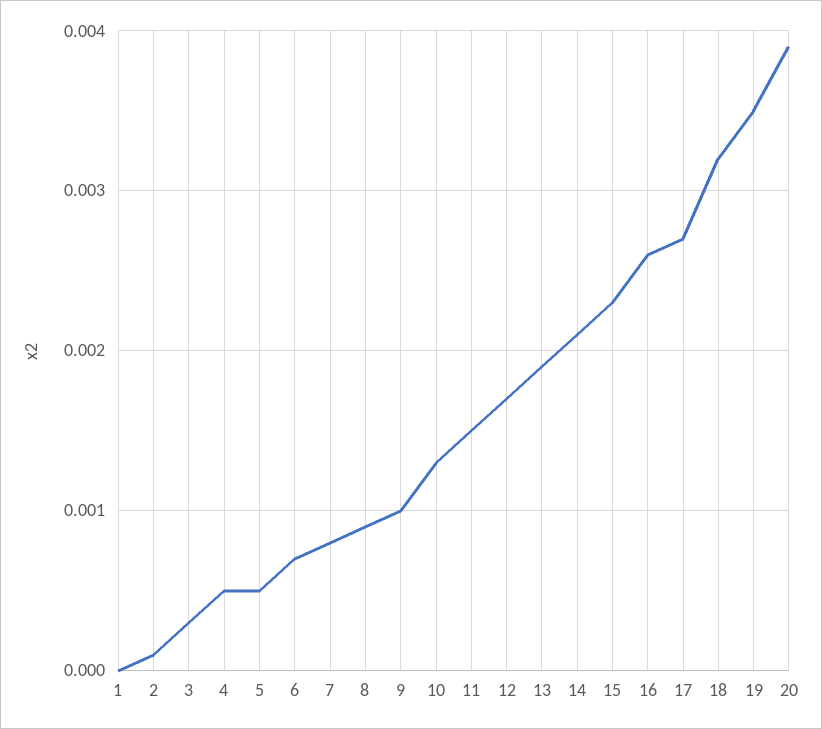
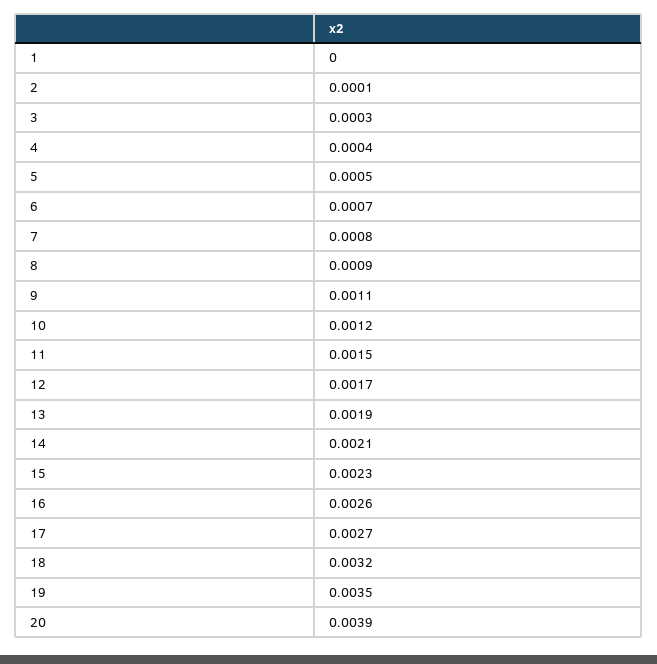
4: 0.0005 -> 0.0004
9: 0.001 -> 0.0011
10: 0.0013 -> 0.0012

